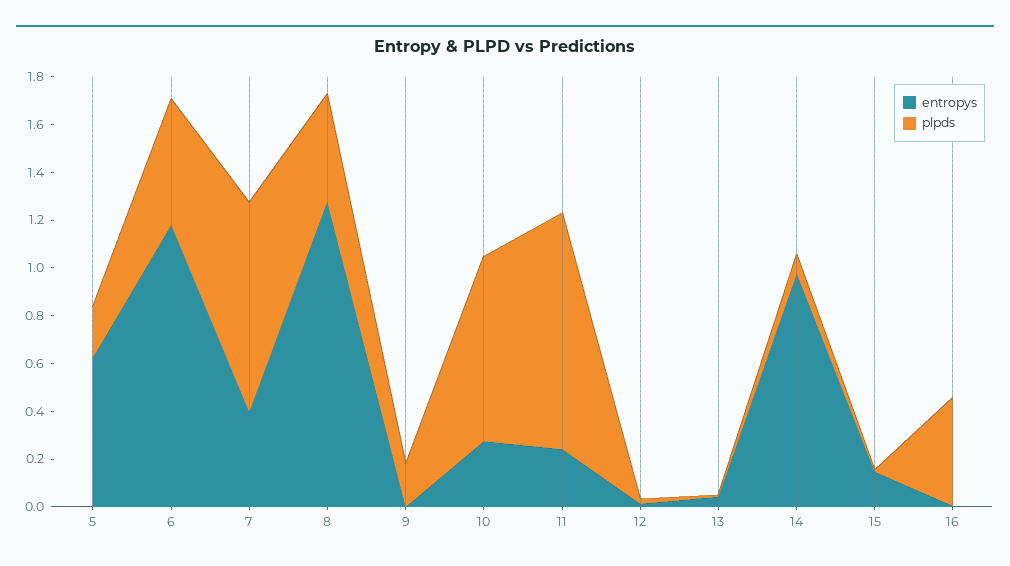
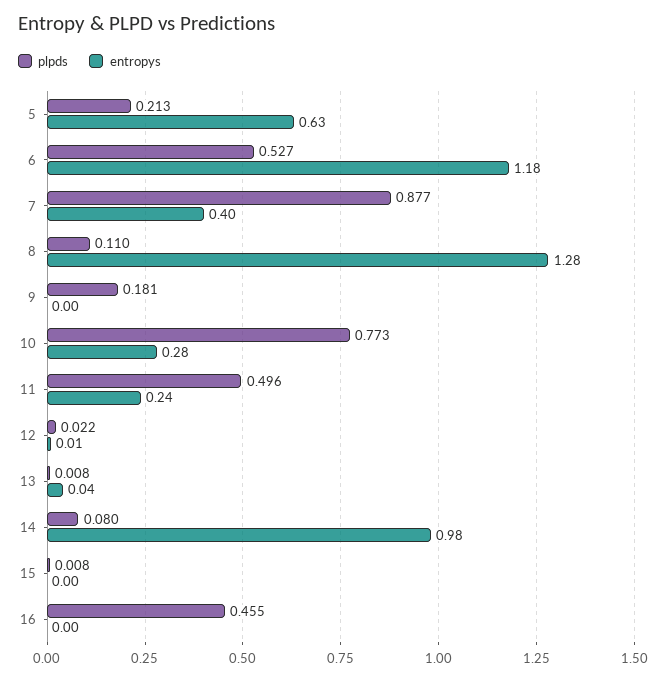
plpds, 8: 0.45 -> 0.11
plpds, 11: 1 -> 0.496
entropys, 15: 0.15 -> 0

